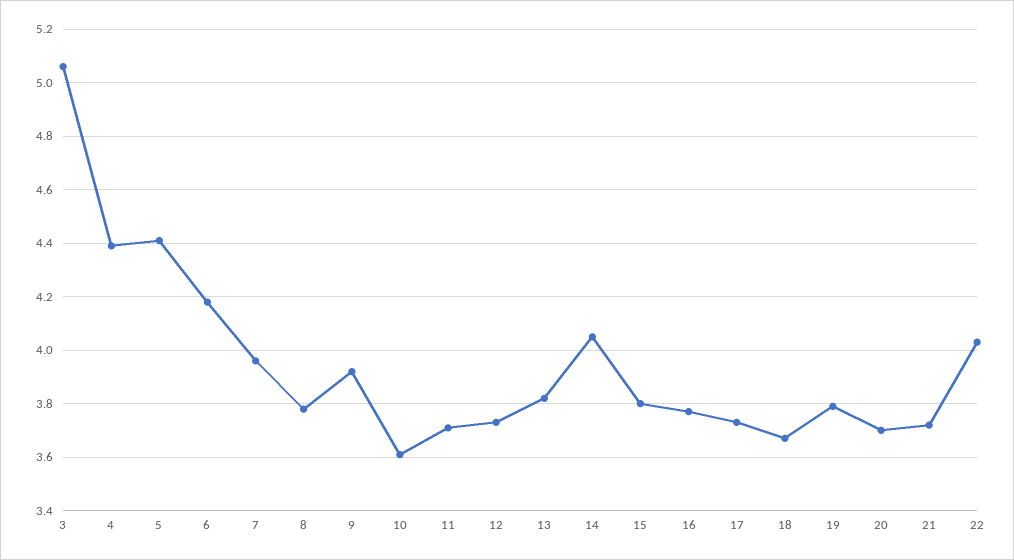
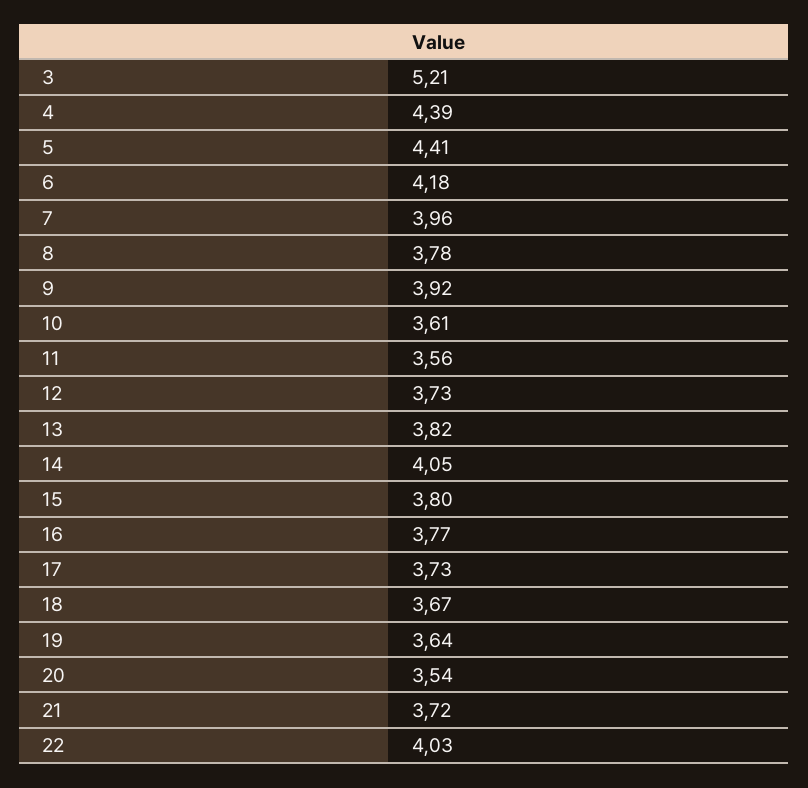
3: 5.05 -> 5.21
11: 3.7 -> 3.56
19: 3.8 -> 3.64
20: 3.7 -> 3.54

